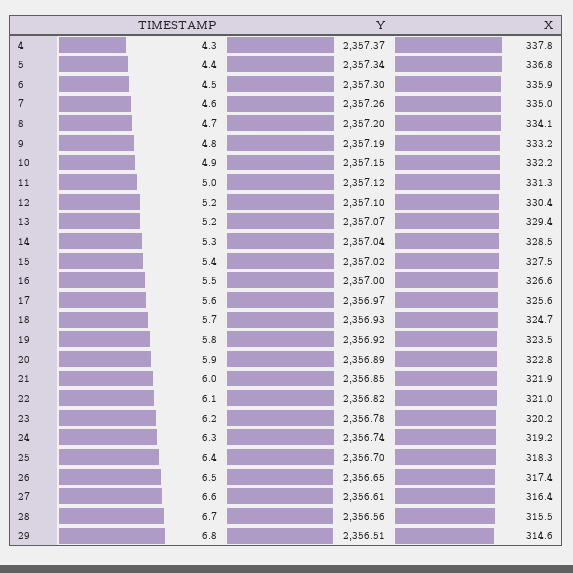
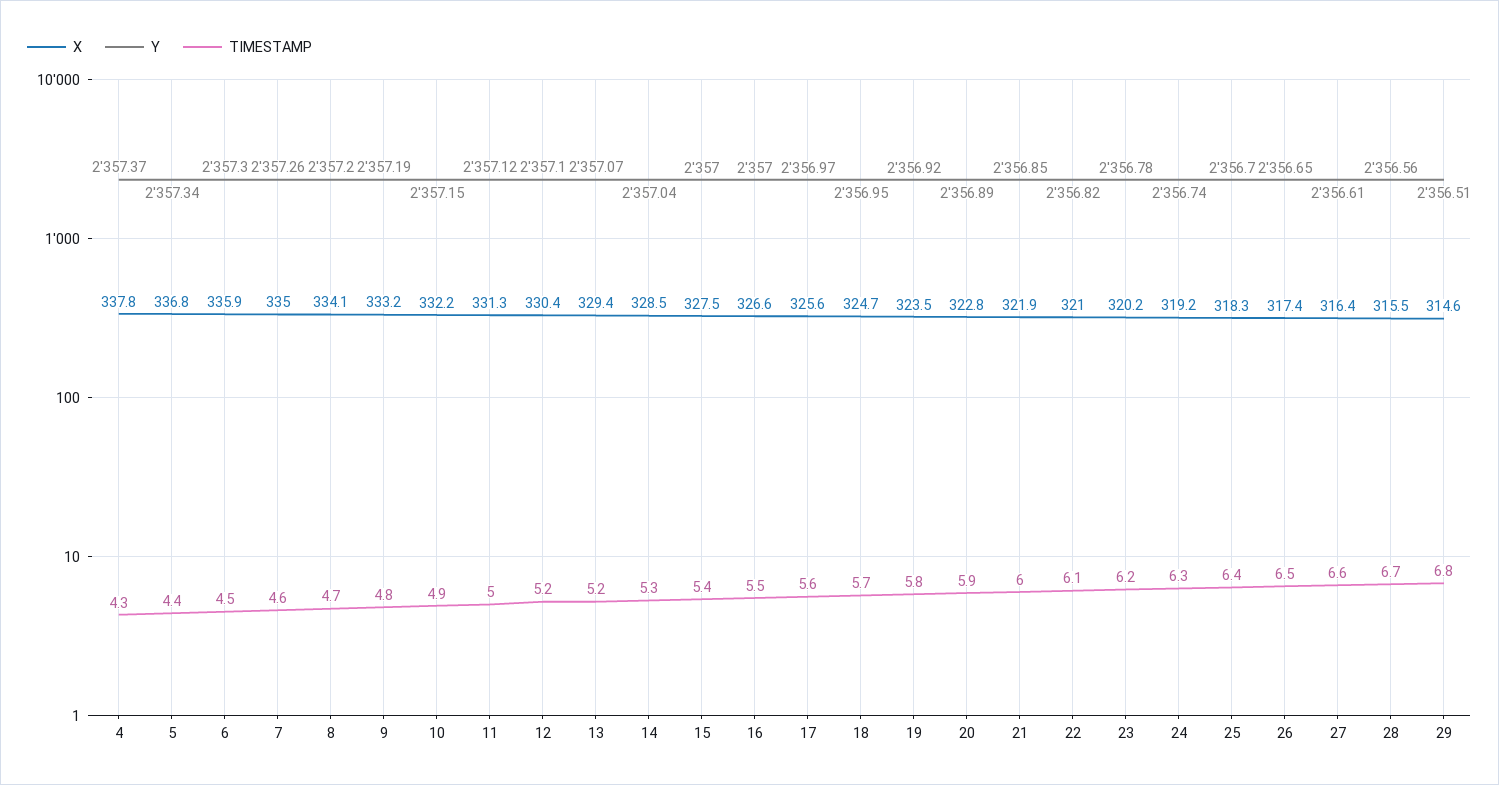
Y, 15: 2357.02 -> 2357
Y, 18: 2356.93 -> 2356.95

